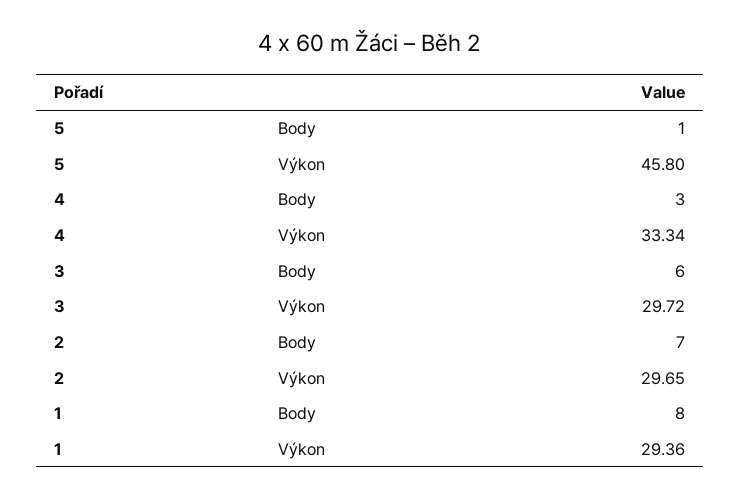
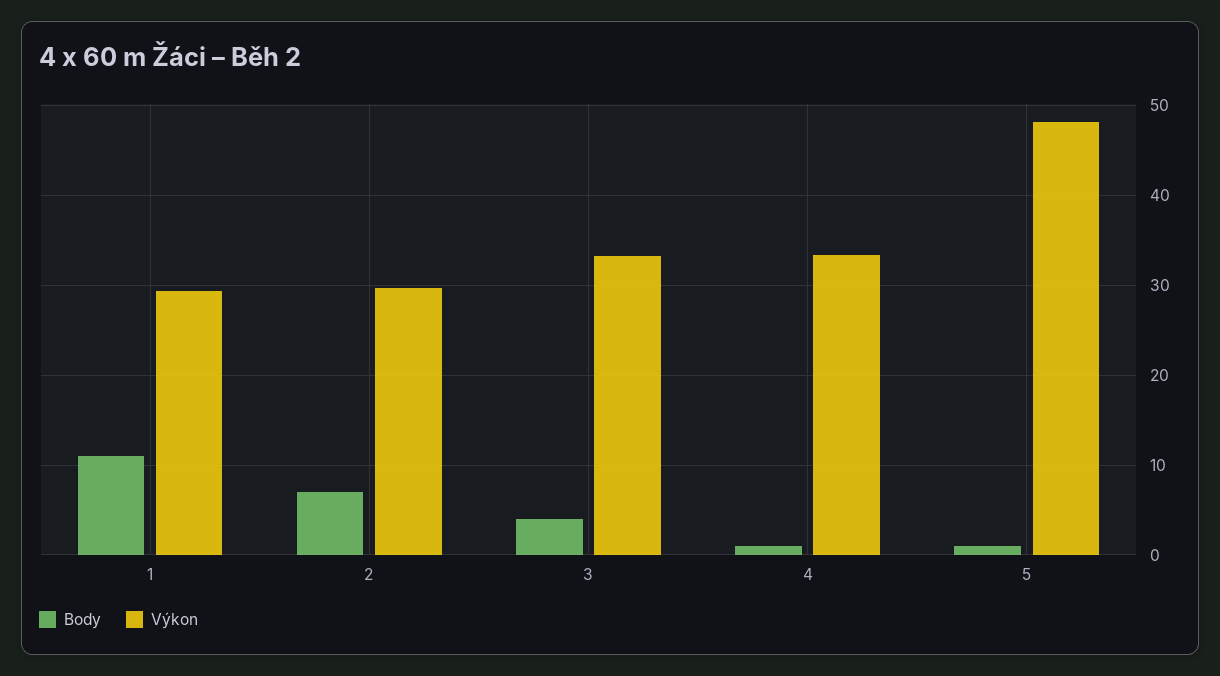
Výkon, 5: 45.8 -> 48
Body, 4: 3 -> 1
Body, 3: 6 -> 4
Výkon, 3: 29.72 -> 33
Body, 1: 8 -> 11

